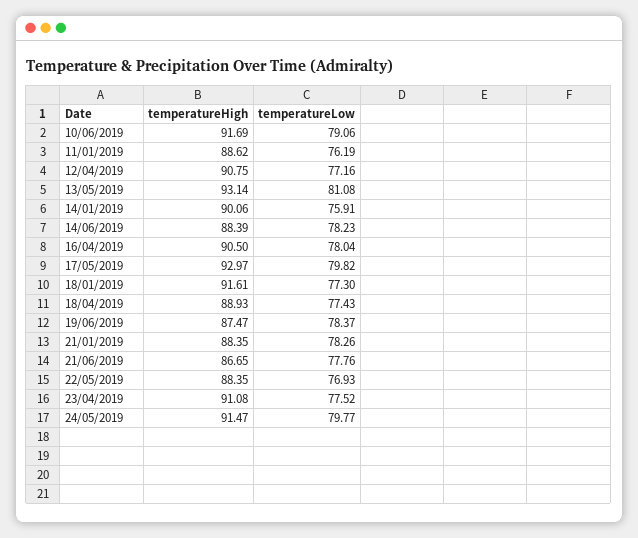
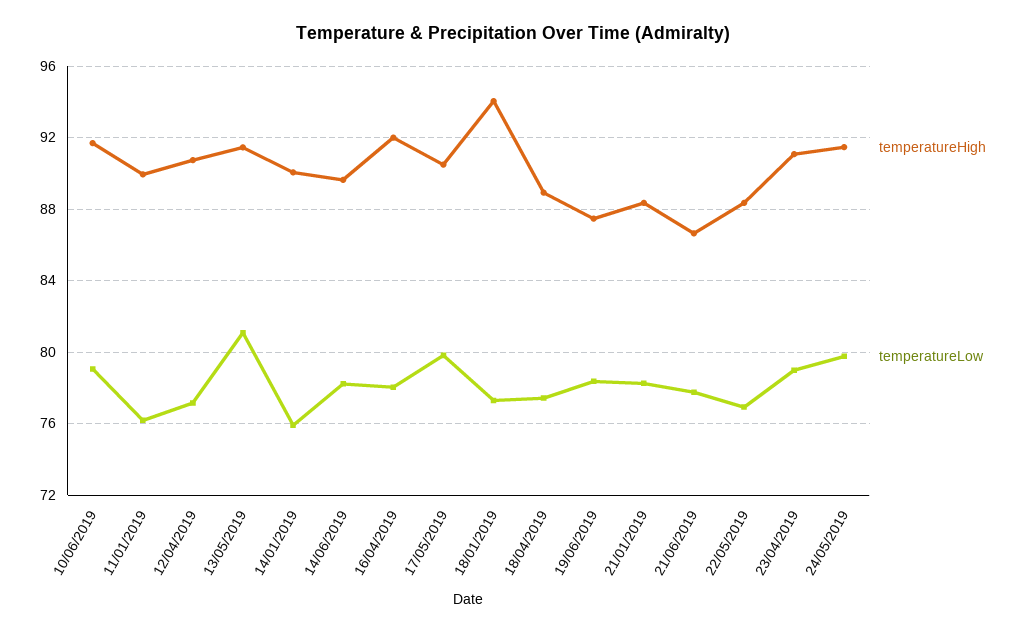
temperatureHigh, 11/01/2019: 88.62 -> 90
temperatureHigh, 13/05/2019: 93.14 -> 91.5
temperatureHigh, 14/06/2019: 88.39 -> 89.5
temperatureHigh, 16/04/2019: 90.5 -> 92
temperatureHigh, 17/05/2019: 92.97 -> 90.5
temperatureHigh, 18/01/2019: 91.61 -> 94
temperatureLow, 23/04/2019: 77.52 -> 79

